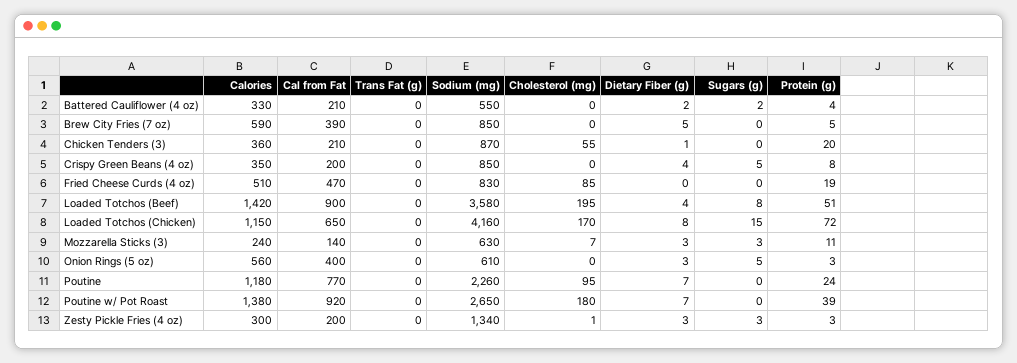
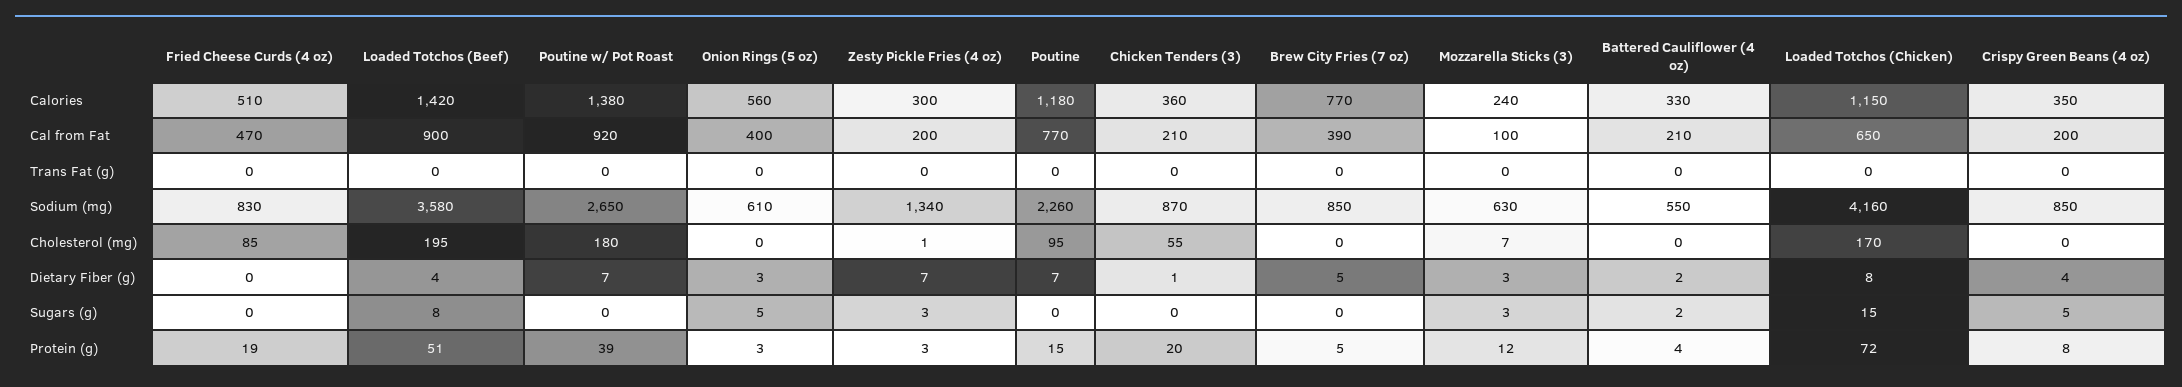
Calories, Brew City Fries (7 oz): 590 -> 770
Cal from Fat, Mozzarella Sticks (3): 140 -> 100
Protein (g), Mozzarella Sticks (3): 11 -> 12
Protein (g), Poutine: 24 -> 15
Dietary Fiber (g), Zesty Pickle Fries (4 oz): 3 -> 7

